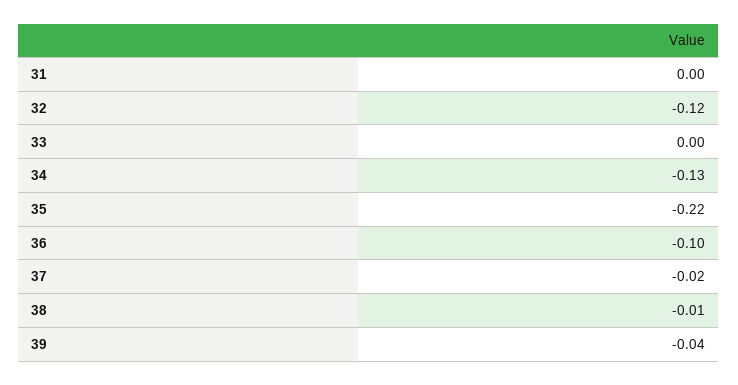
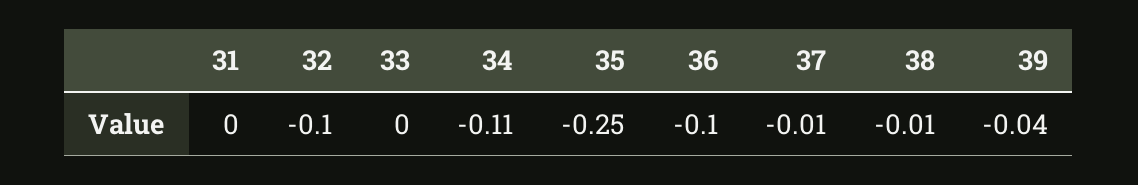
32: -0.12 -> -0.1
34: -0.13 -> -0.11
35: -0.22 -> -0.25
37: -0.02 -> -0.01

